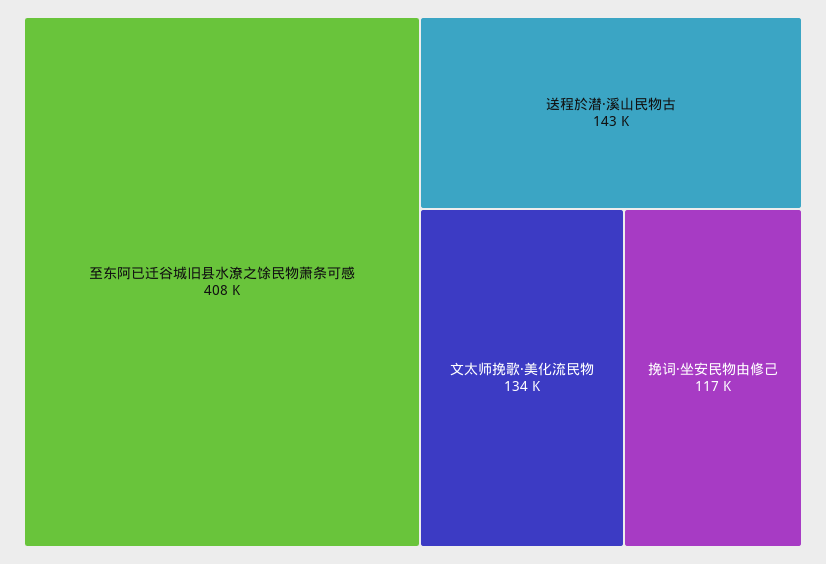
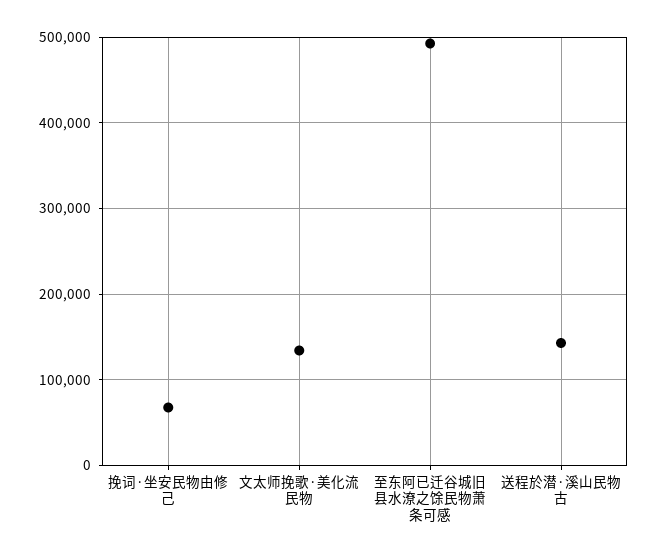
至东阿已迁谷城旧县水潦之馀民物萧条可感: 408000 -> 490000
挽词·坐安民物由修己: 117000 -> 70000

